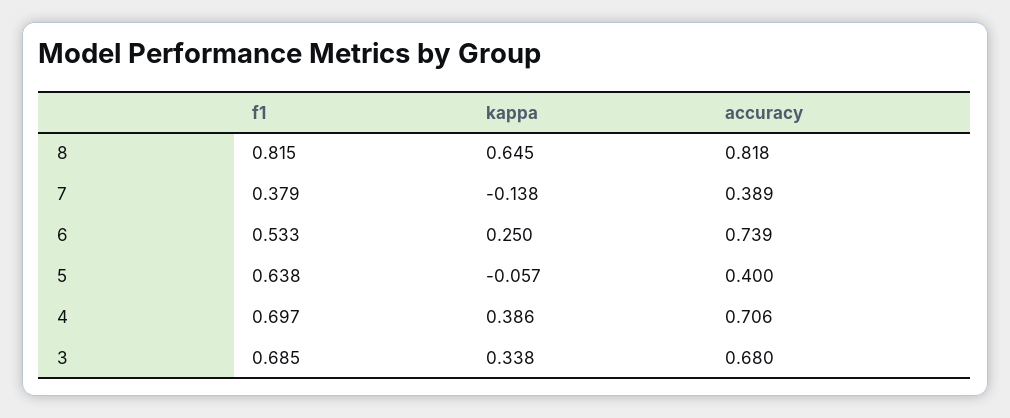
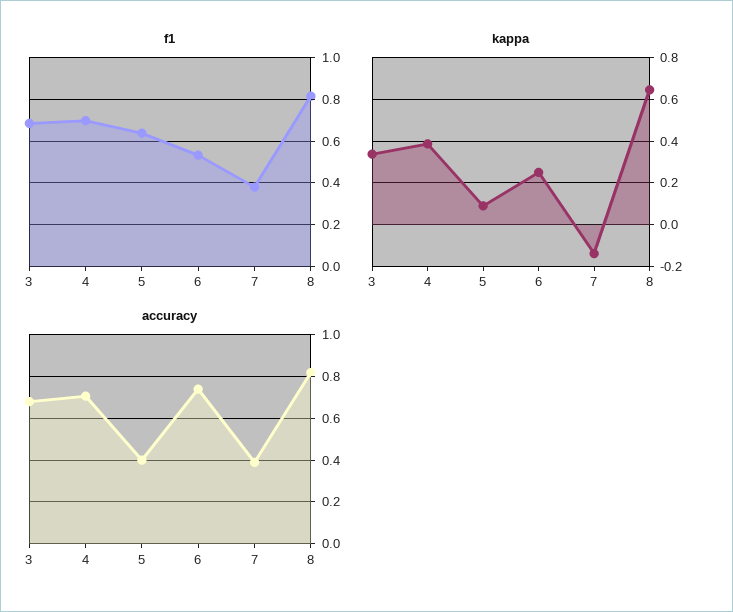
kappa, 5: -0.057 -> 0.1

